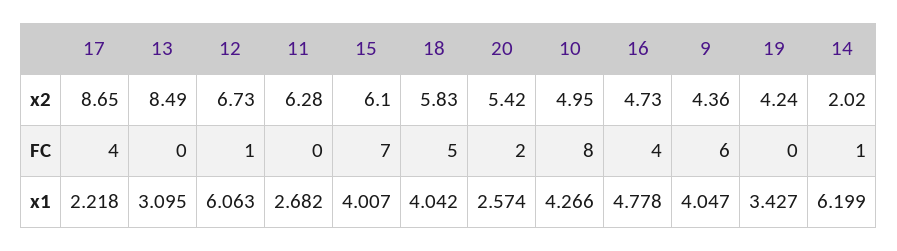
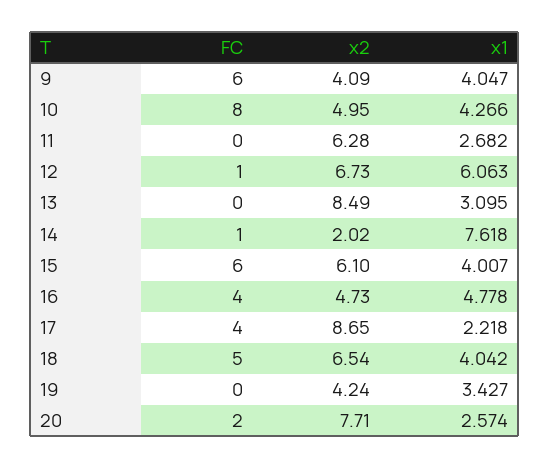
18, x2: 5.83 -> 6.54
20, x2: 5.42 -> 7.71
9, x2: 4.36 -> 4.09
15, FC: 7 -> 6
14, x1: 6.199 -> 7.618

